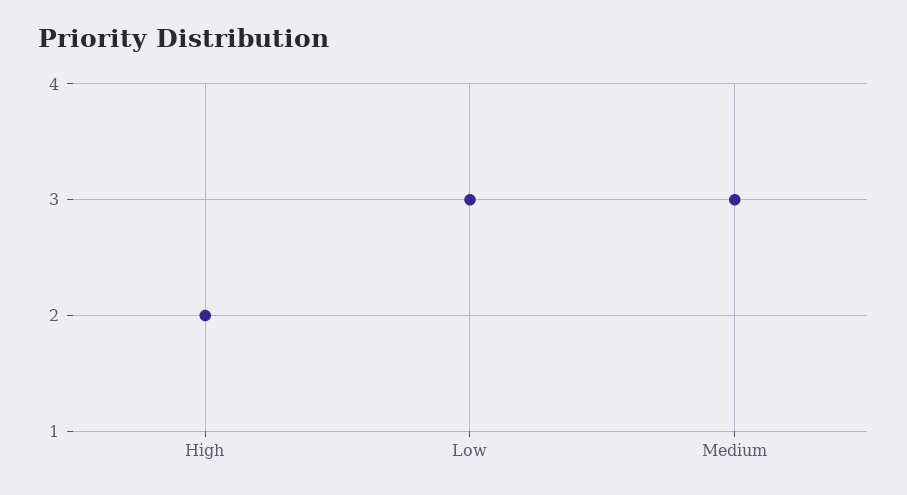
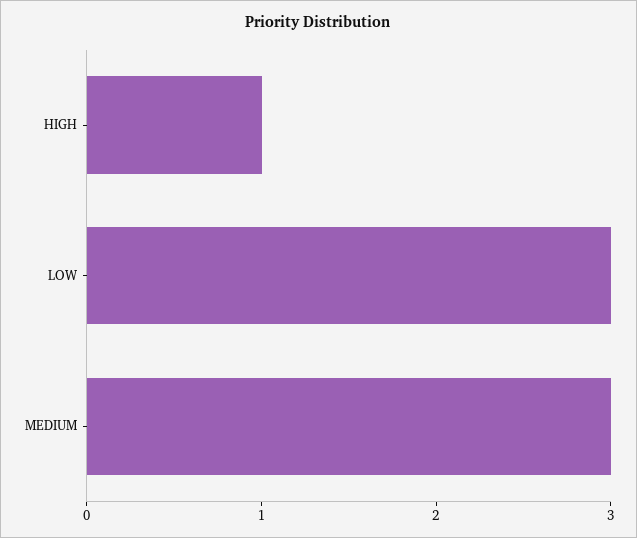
High: 2 -> 1

